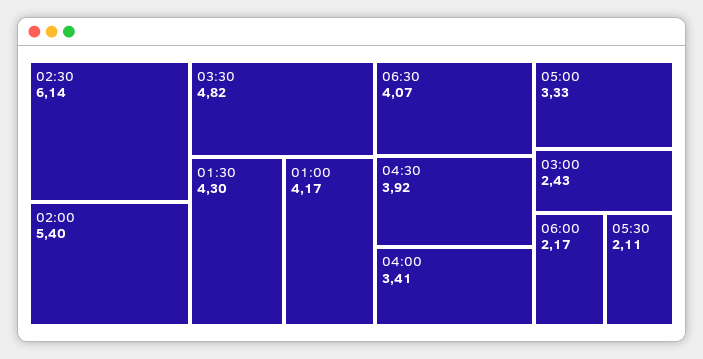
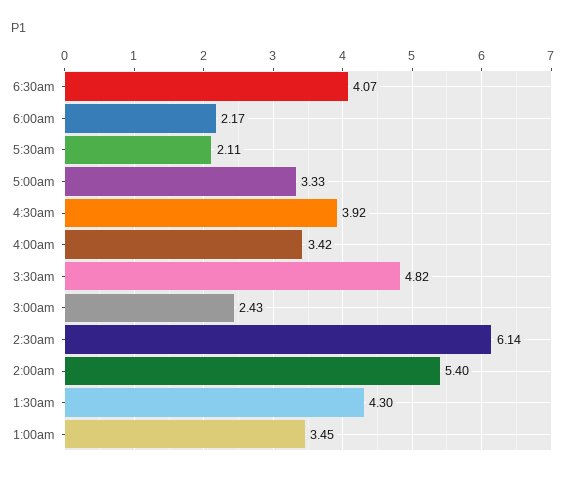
01:00: 4.17 -> 3.45
04:00: 3.41 -> 3.42

